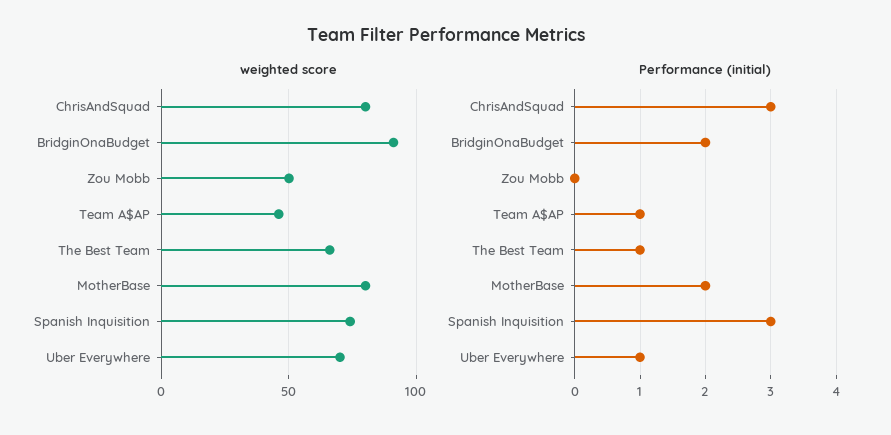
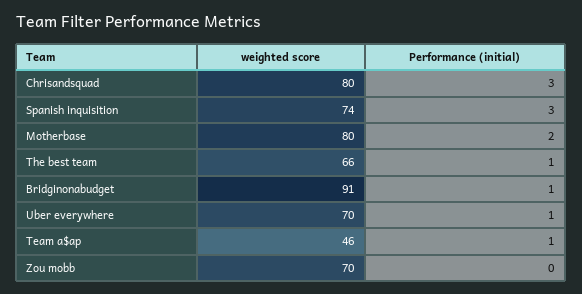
weighted score, Zou Mobb: 50 -> 70
Performance (initial), BridginOnaBudget: 2 -> 1

